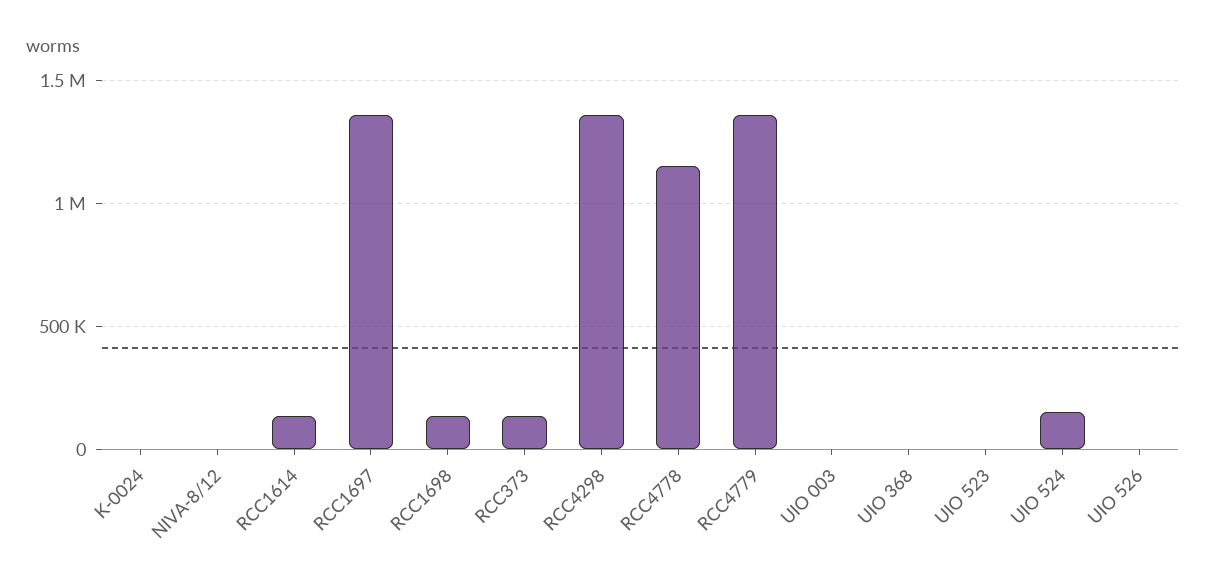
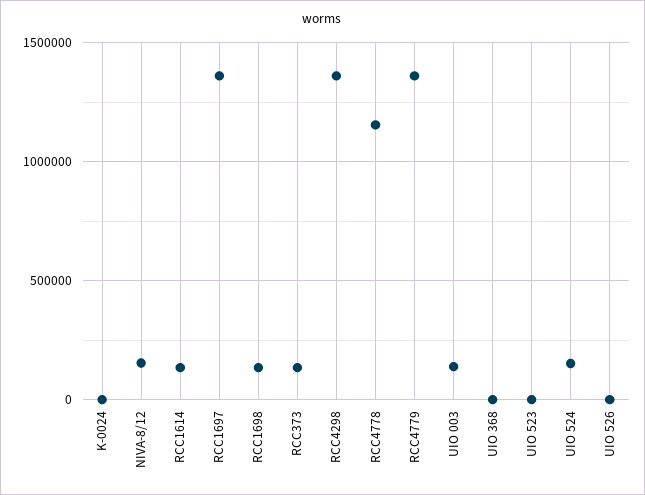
NIVA-8/12: 0 -> 150000
UIO 003: 0 -> 150000

